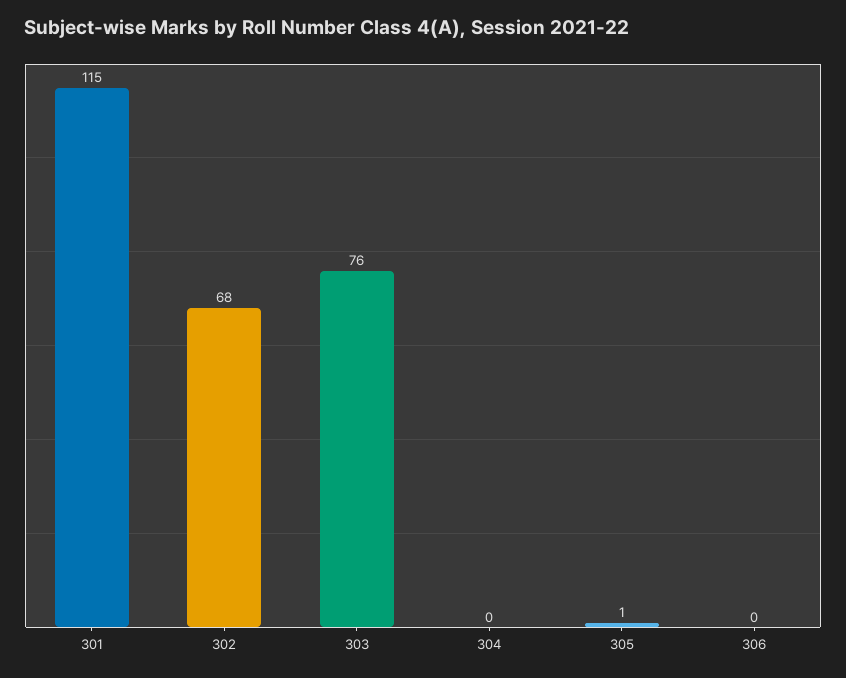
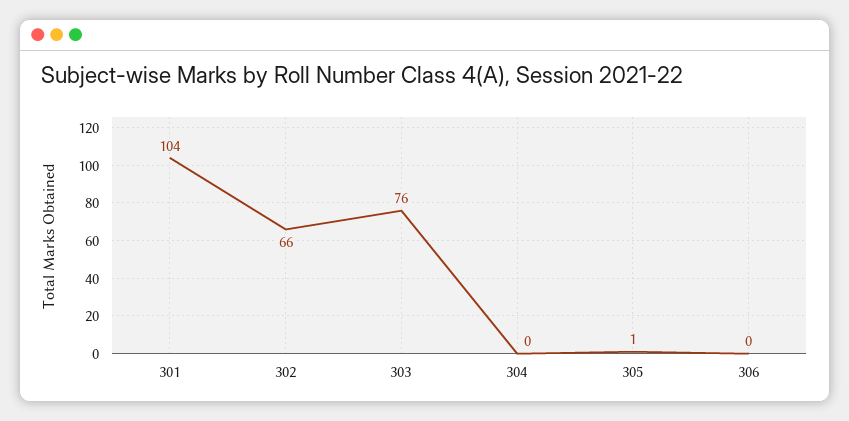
301: 115 -> 104
302: 68 -> 66

